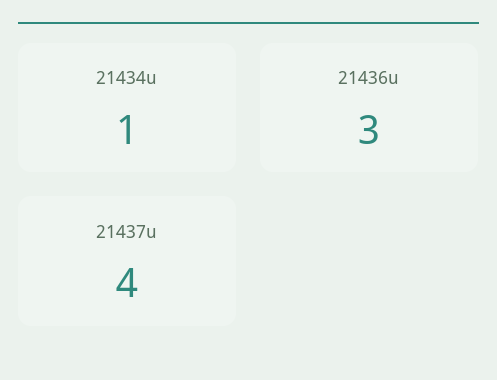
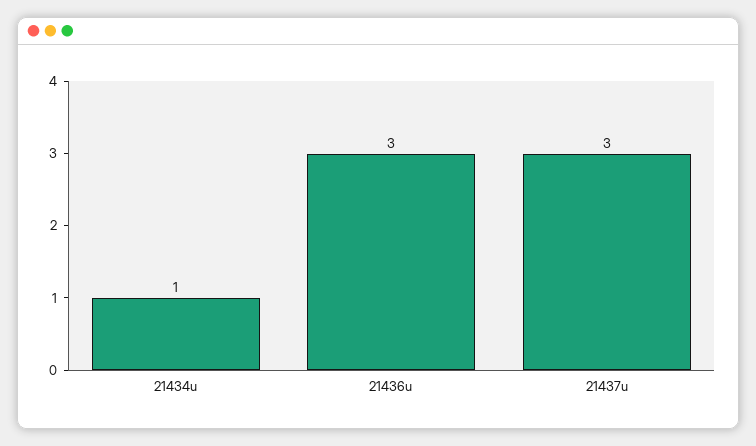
21437u: 4 -> 3

